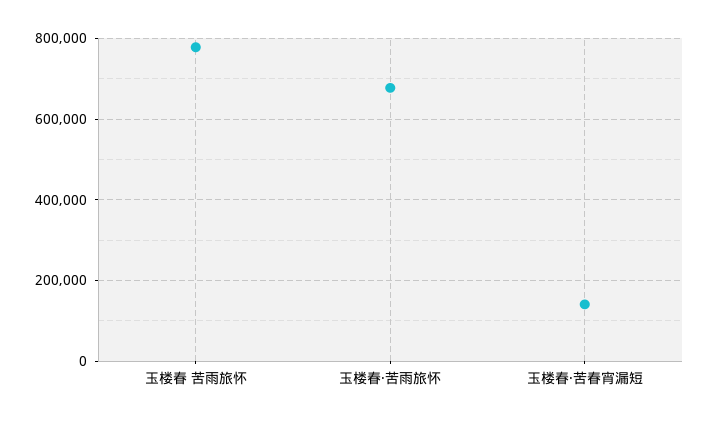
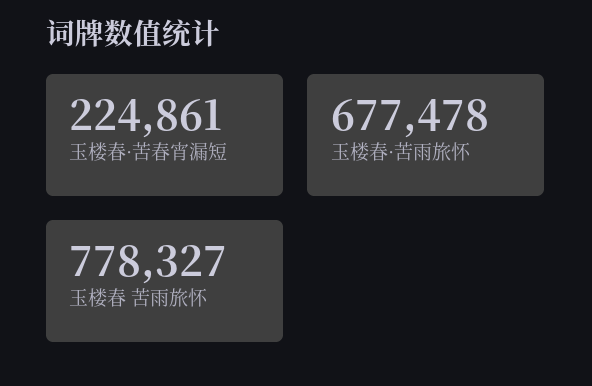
玉楼春·苦春宵漏短: 140000 -> 224861

